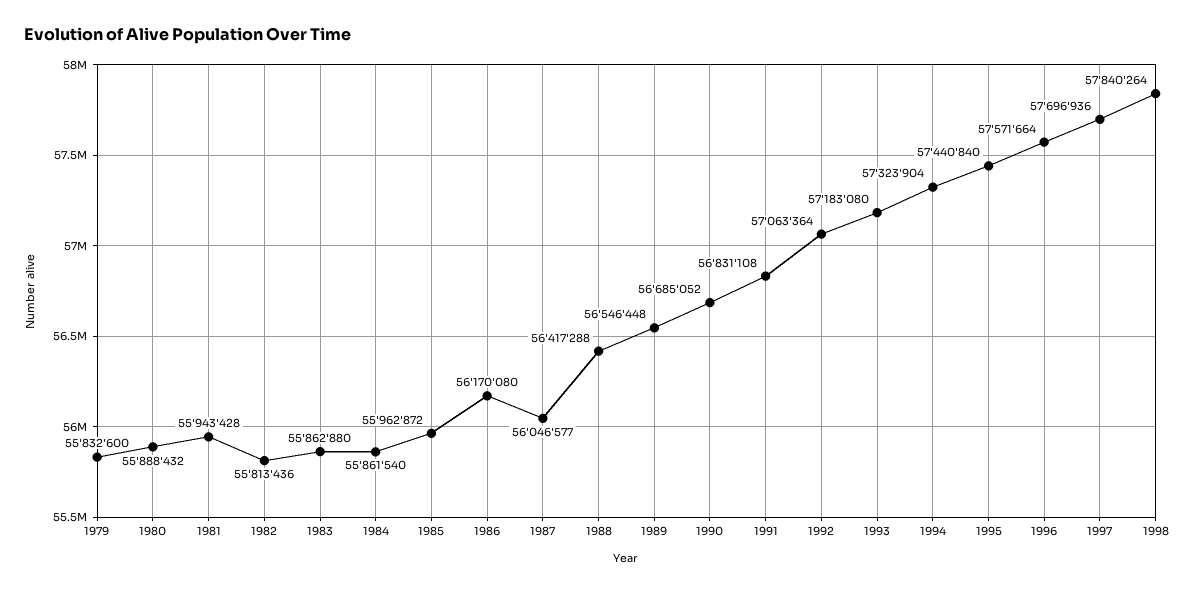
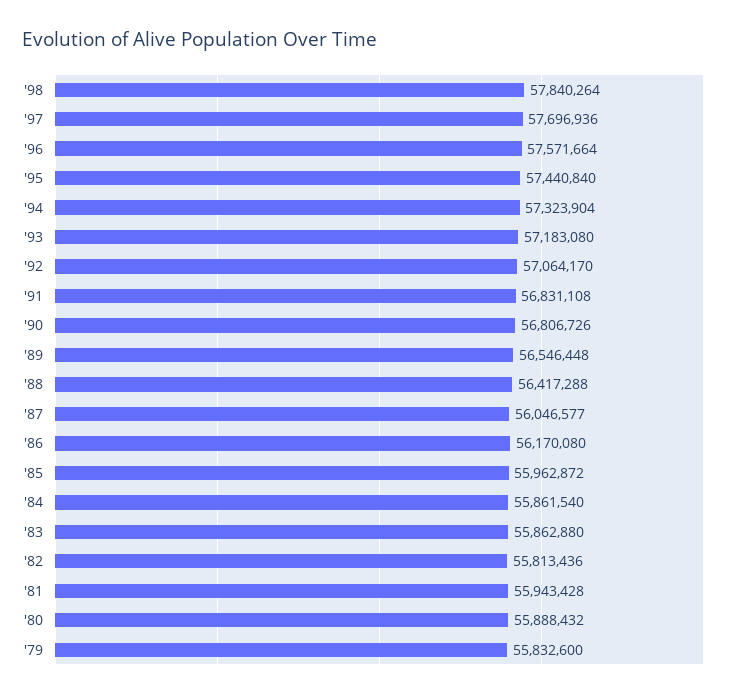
1990: 56685052 -> 56806726
1992: 57063364 -> 57064170

